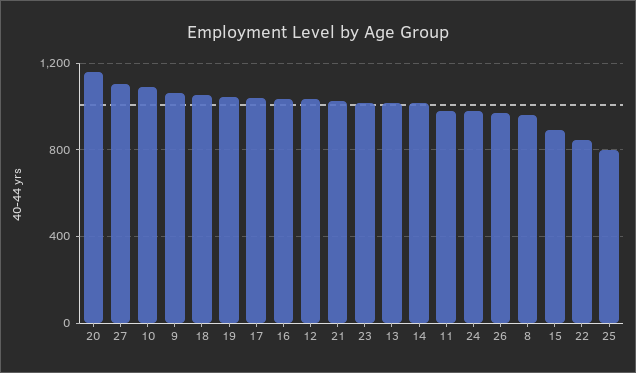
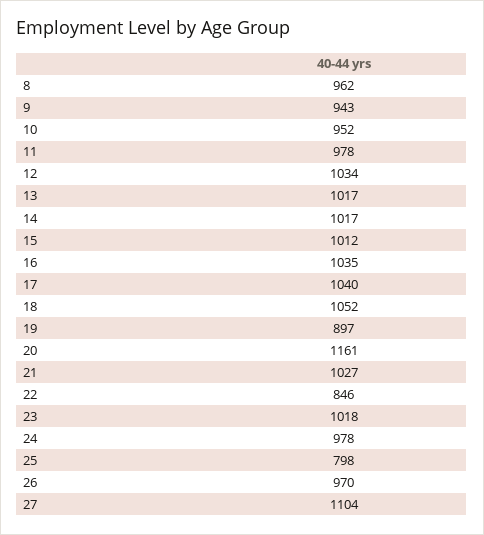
10: 1100 -> 952
9: 1050 -> 943
19: 1050 -> 897
15: 900 -> 1012

